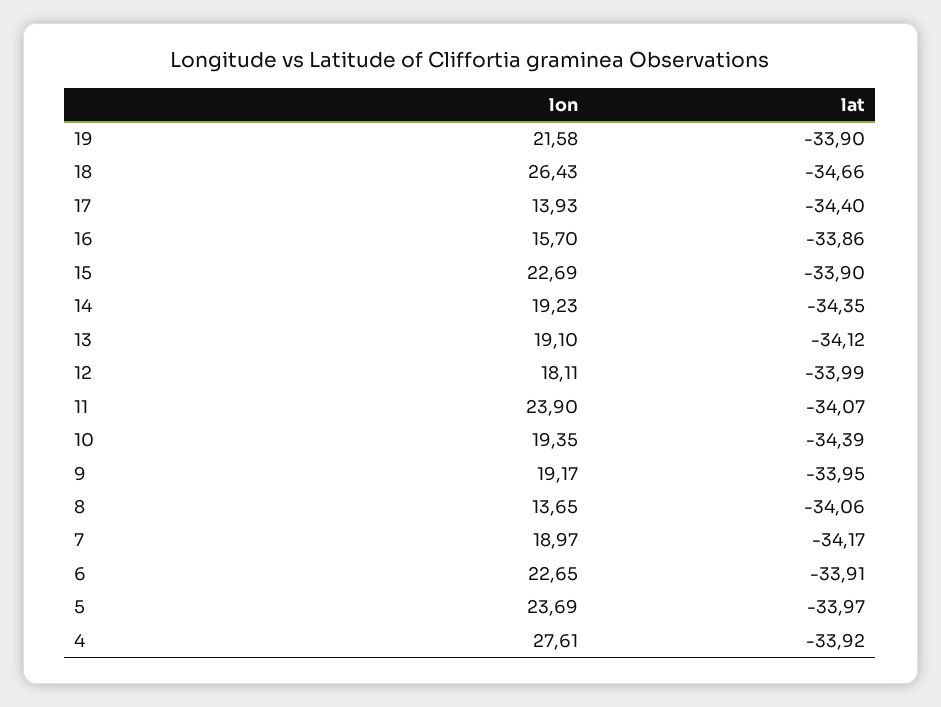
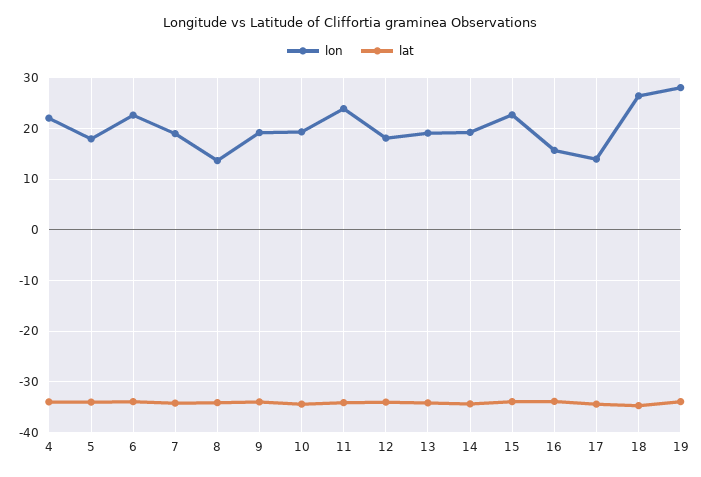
lon, 19: 21.58 -> 28
lon, 5: 23.69 -> 18
lon, 4: 27.61 -> 22

